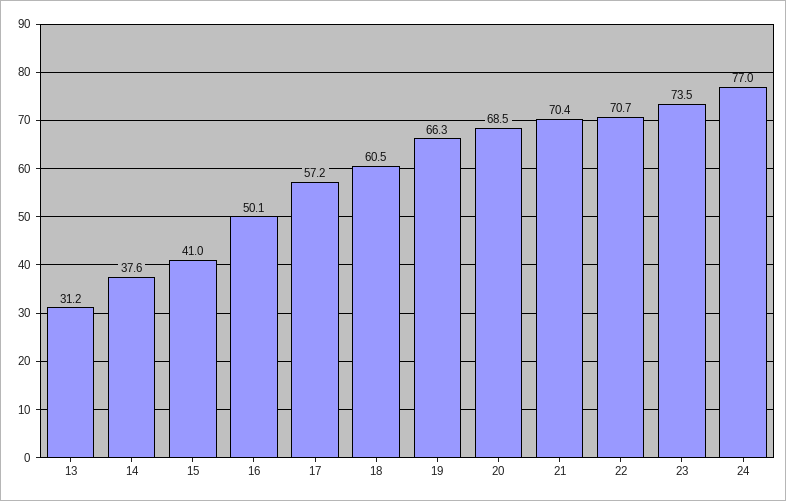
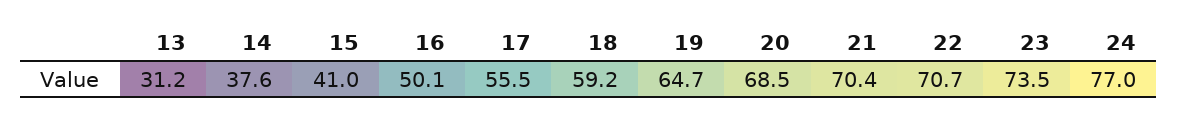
17: 57.2 -> 55.5
18: 60.5 -> 59.2
19: 66.3 -> 64.7

